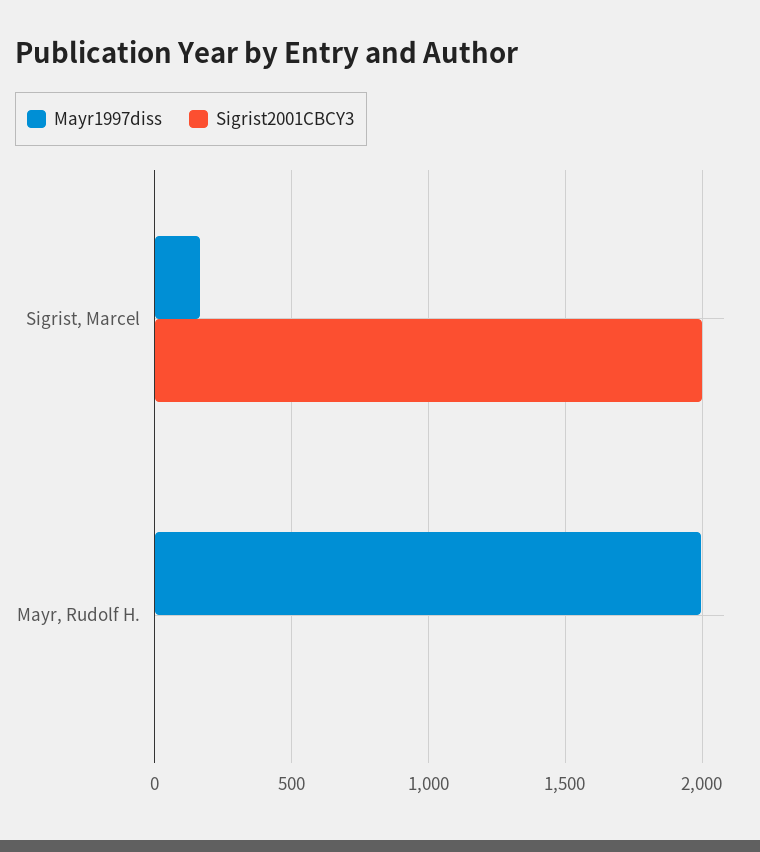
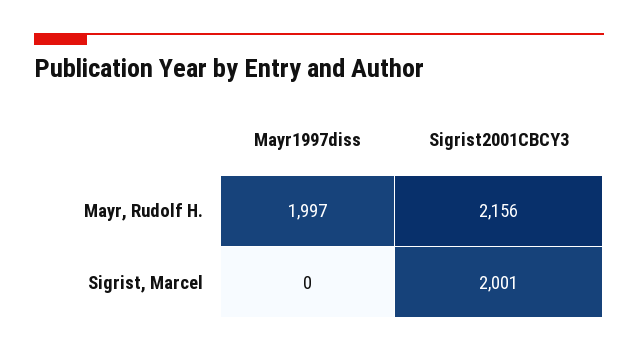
Mayr1997diss, Sigrist, Marcel: 150 -> 0
Sigrist2001CBCY3, Mayr, Rudolf H.: 0 -> 2156

